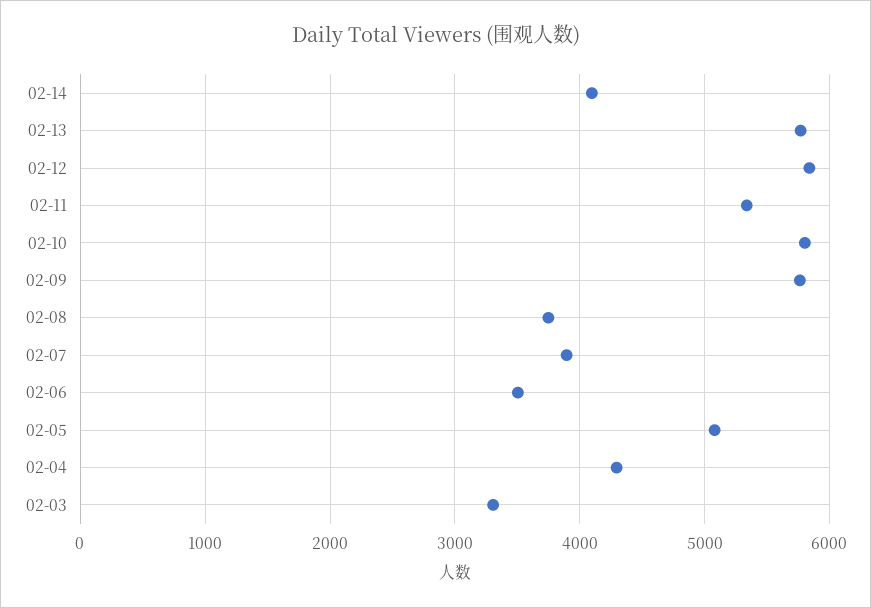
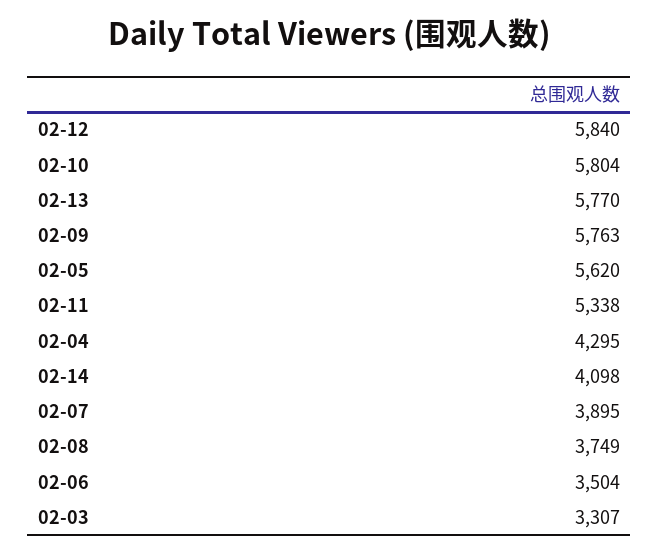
02-05: 5100 -> 5620

